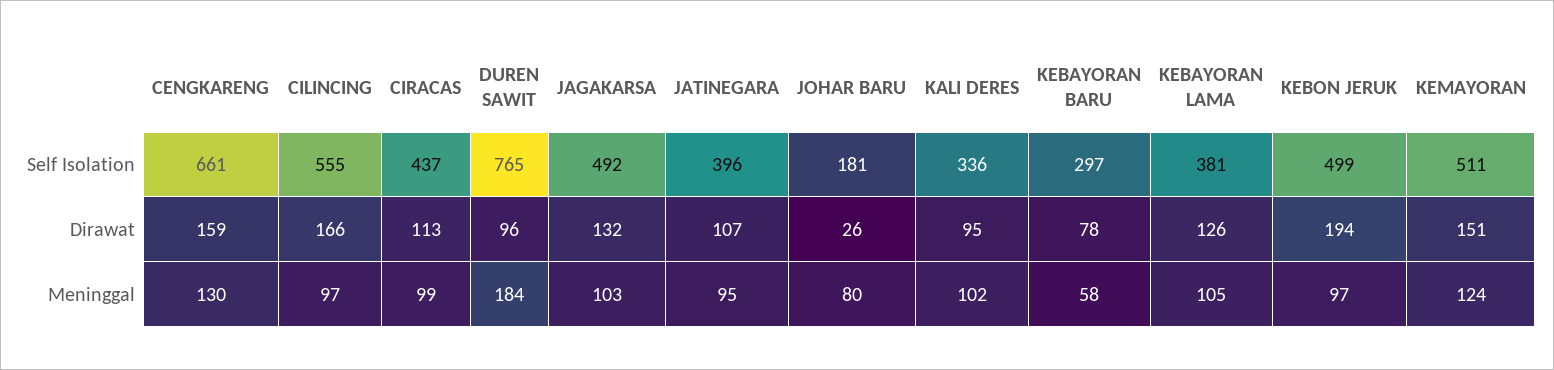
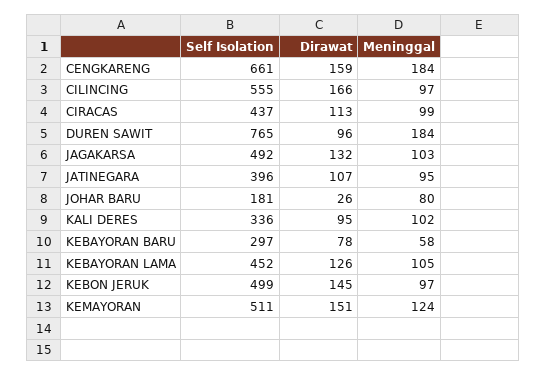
KEBAYORAN LAMA, Self Isolation: 381 -> 452
KEBON JERUK, Dirawat: 194 -> 145
CENGKARENG, Meninggal: 130 -> 184

